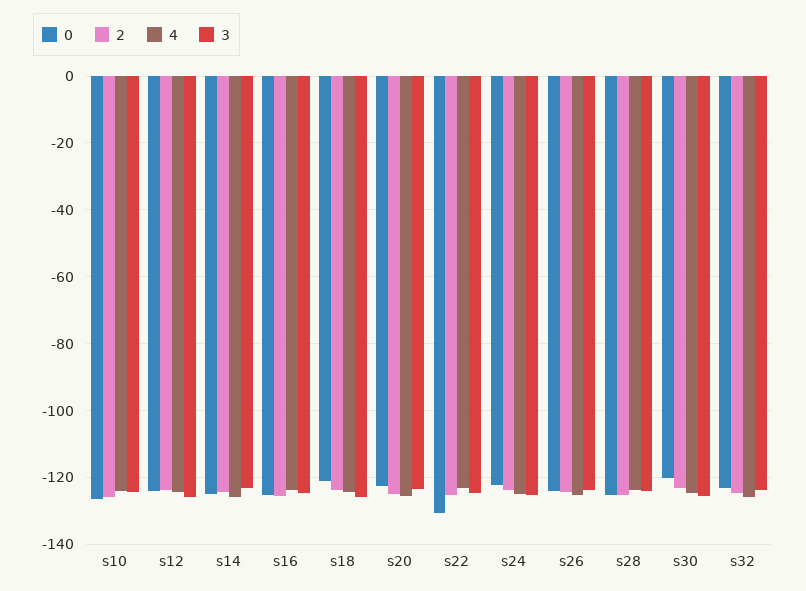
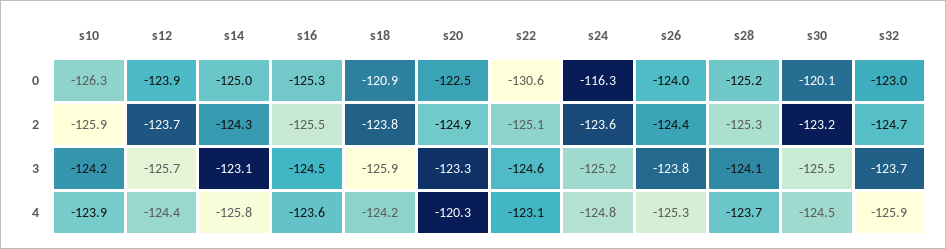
4, s20: -126 -> -120.3
0, s24: -122 -> -116.3

